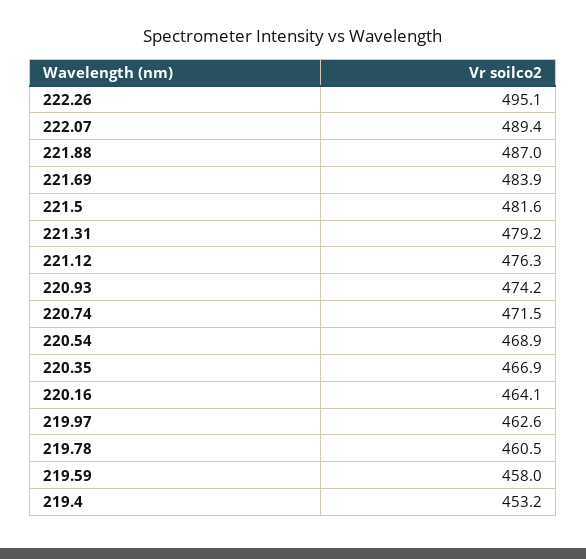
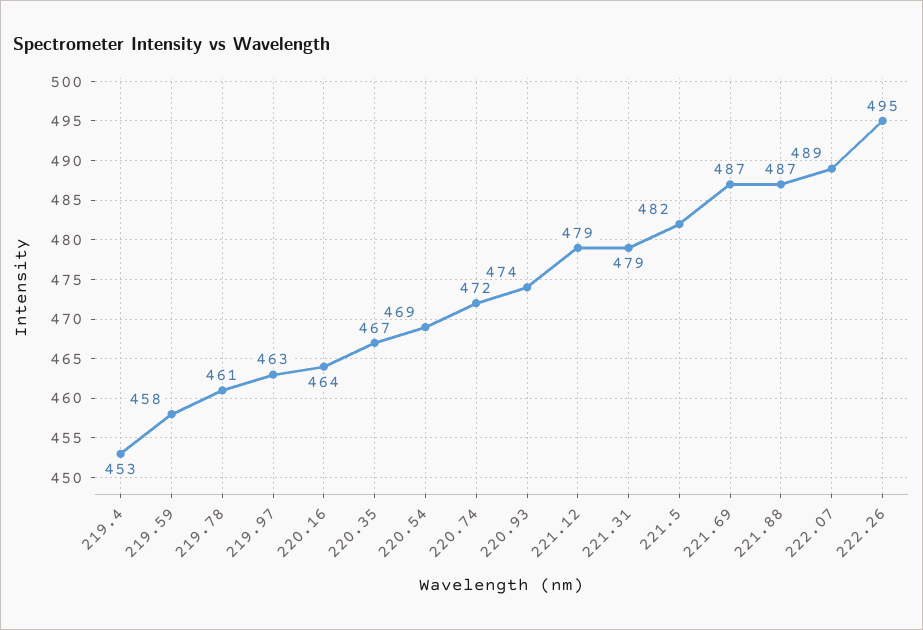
221.69: 483.9 -> 487
221.12: 476.3 -> 479

